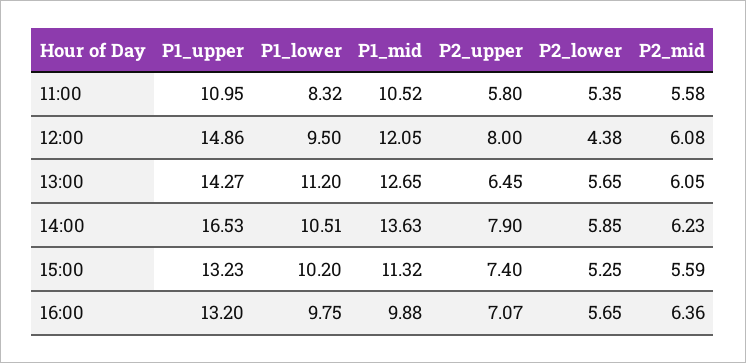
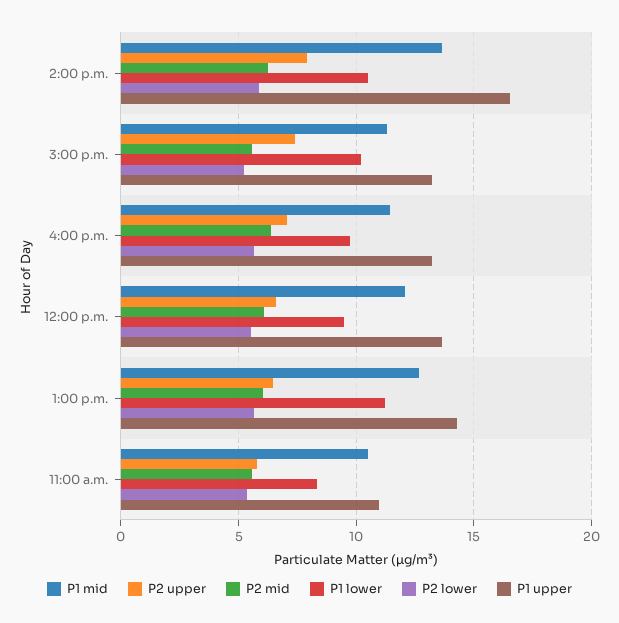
P1_upper, 12:00: 14.86 -> 13.5
P2_upper, 12:00: 8 -> 6.5
P2_lower, 12:00: 4.38 -> 5.5
P1_mid, 16:00: 9.88 -> 11.5

